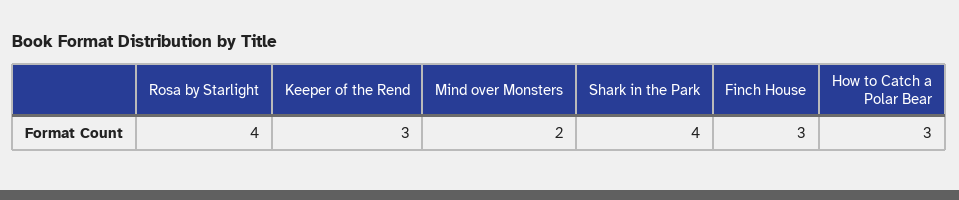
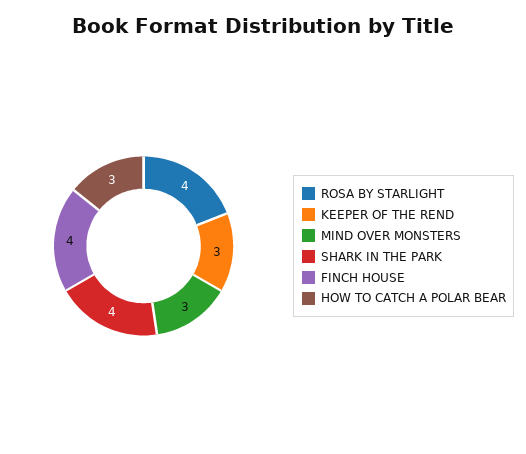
Mind over Monsters: 2 -> 3
Finch House: 3 -> 4

